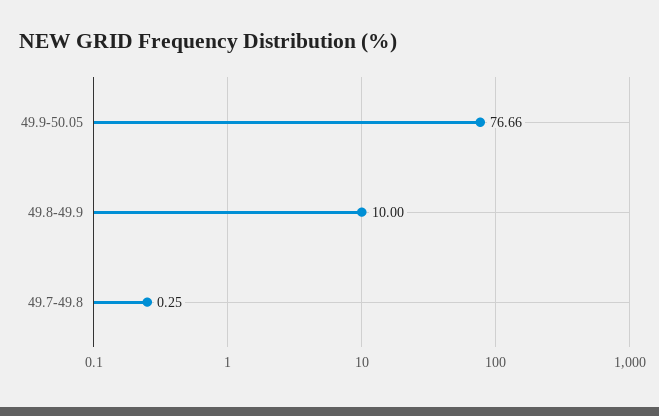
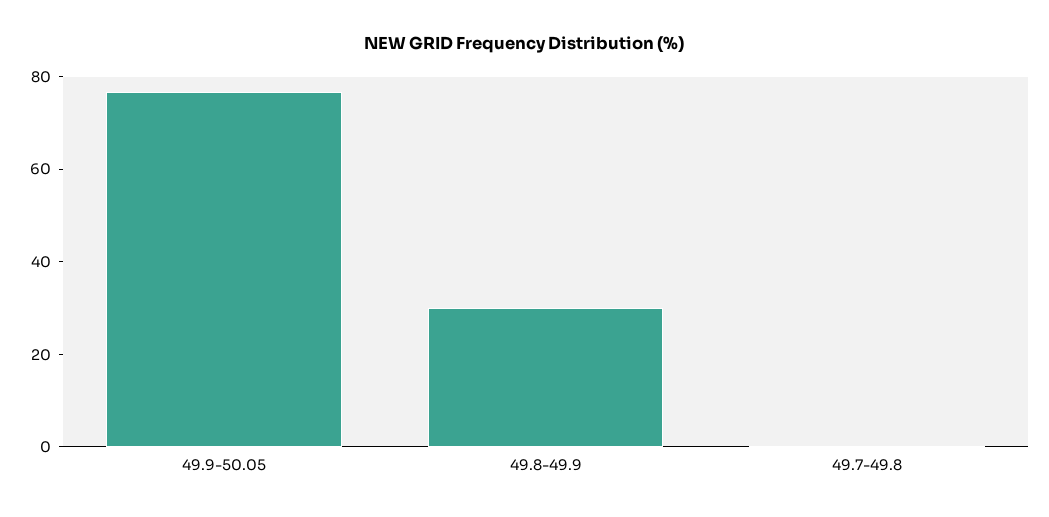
49.8-49.9: 10 -> 30

